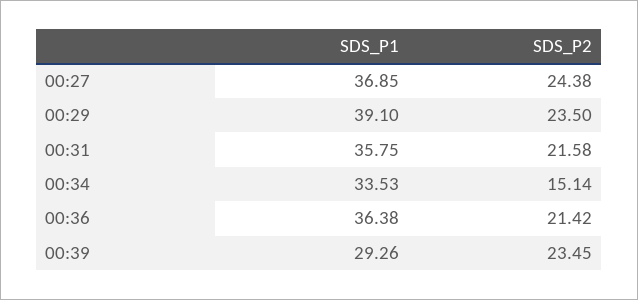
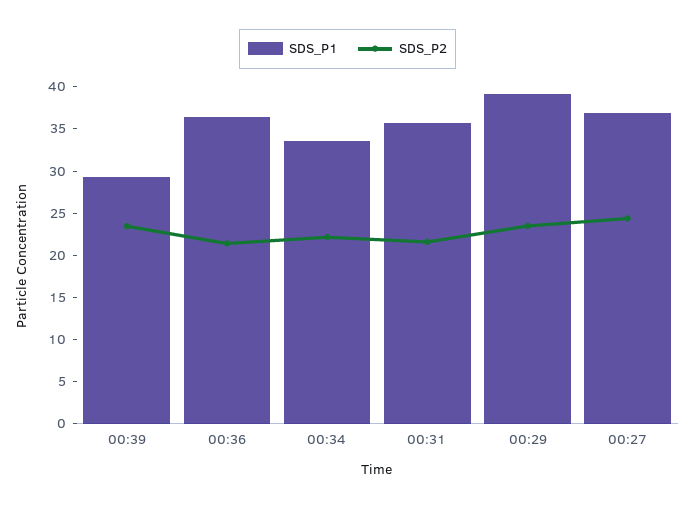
SDS_P2, 00:34: 15.14 -> 22

